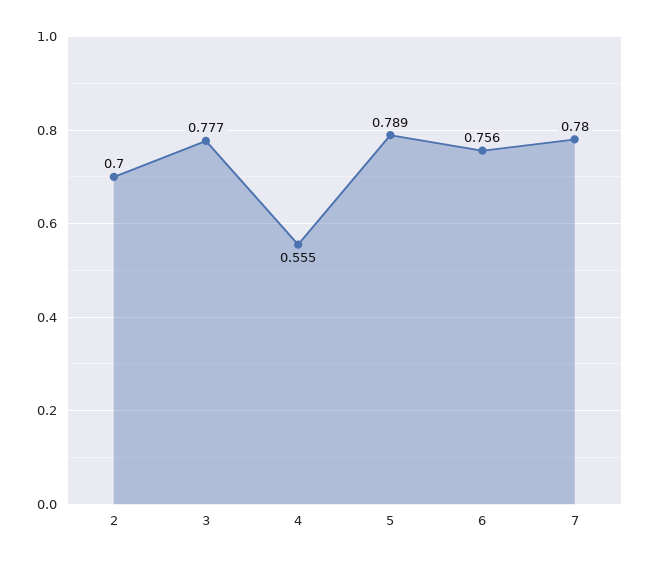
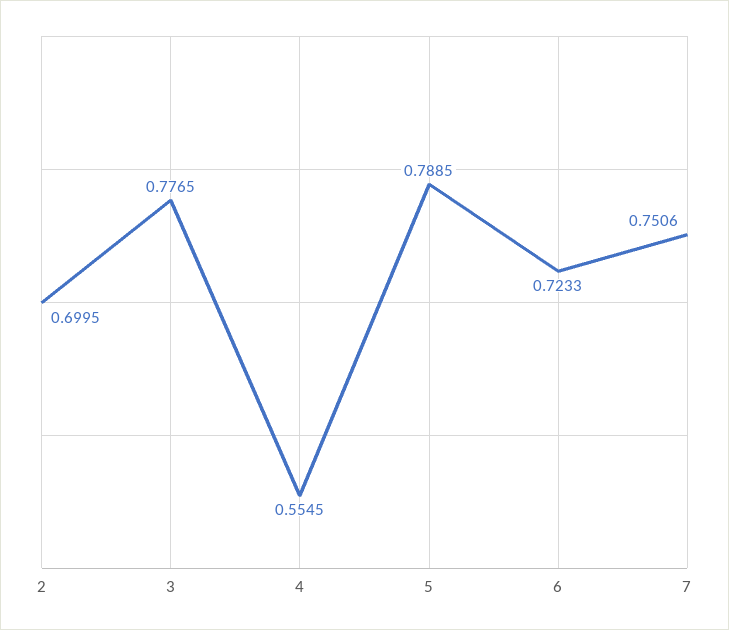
6: 0.756 -> 0.7233
7: 0.78 -> 0.7506

